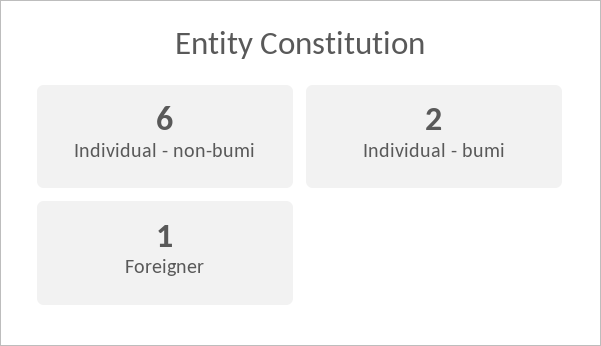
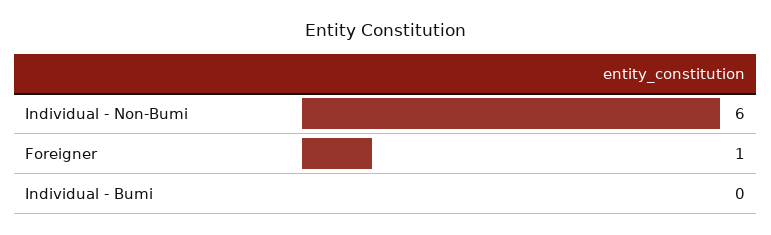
Individual - bumi: 2 -> 0

